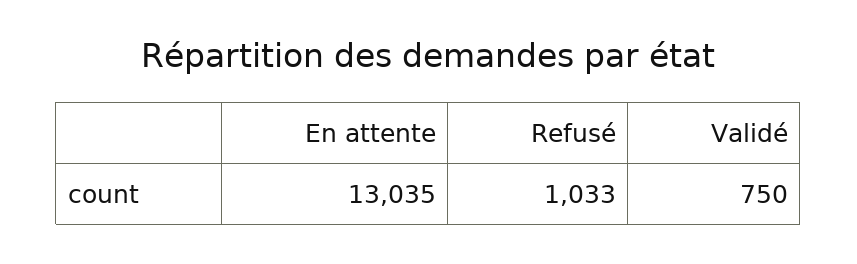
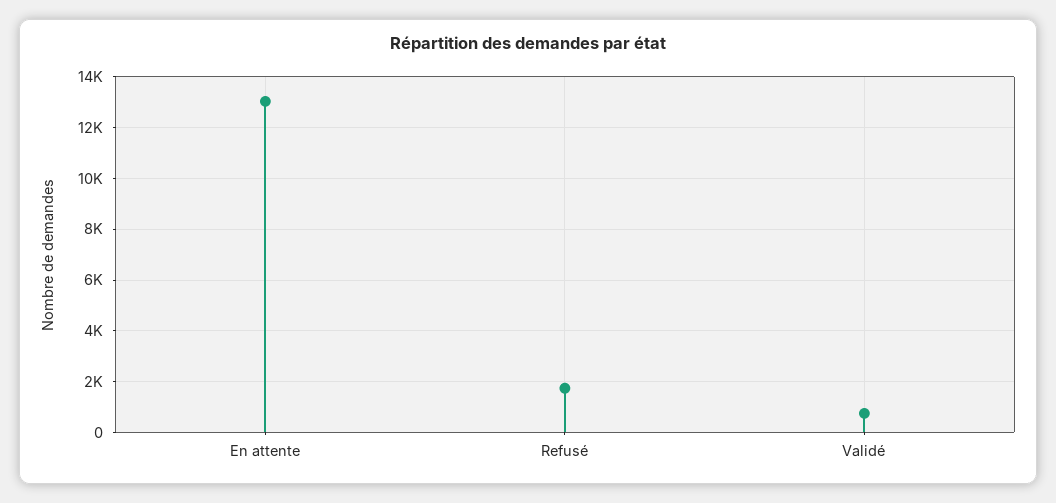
Refusé: 1033 -> 1750

